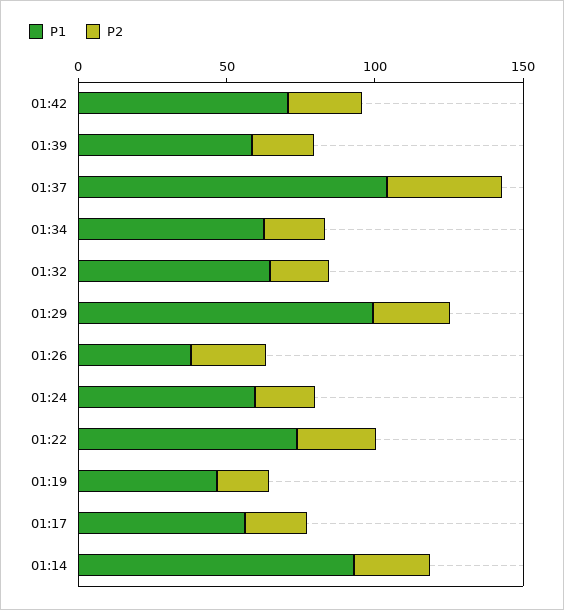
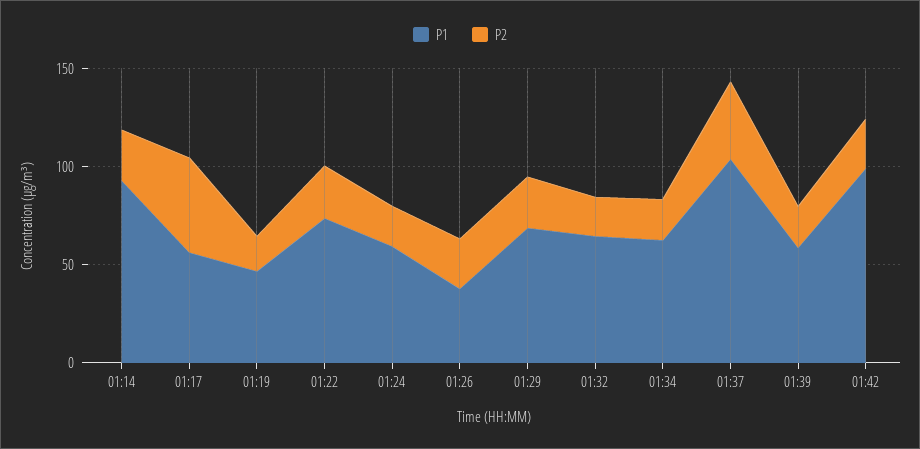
P1, 01:42: 70 -> 100
P1, 01:29: 100 -> 70
P2, 01:17: 20 -> 50

